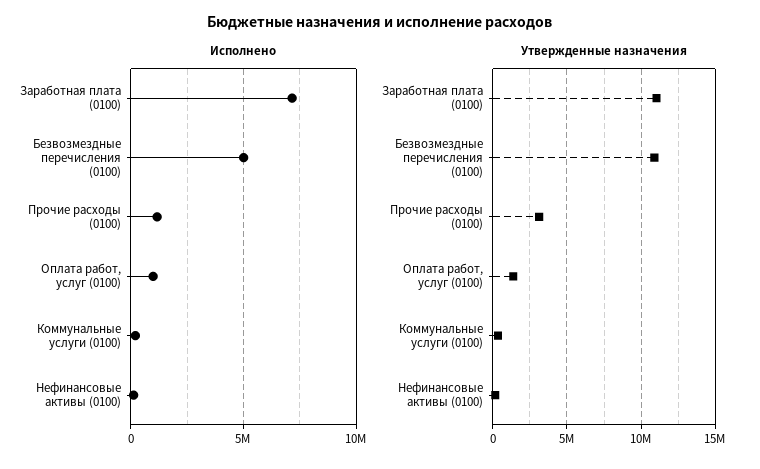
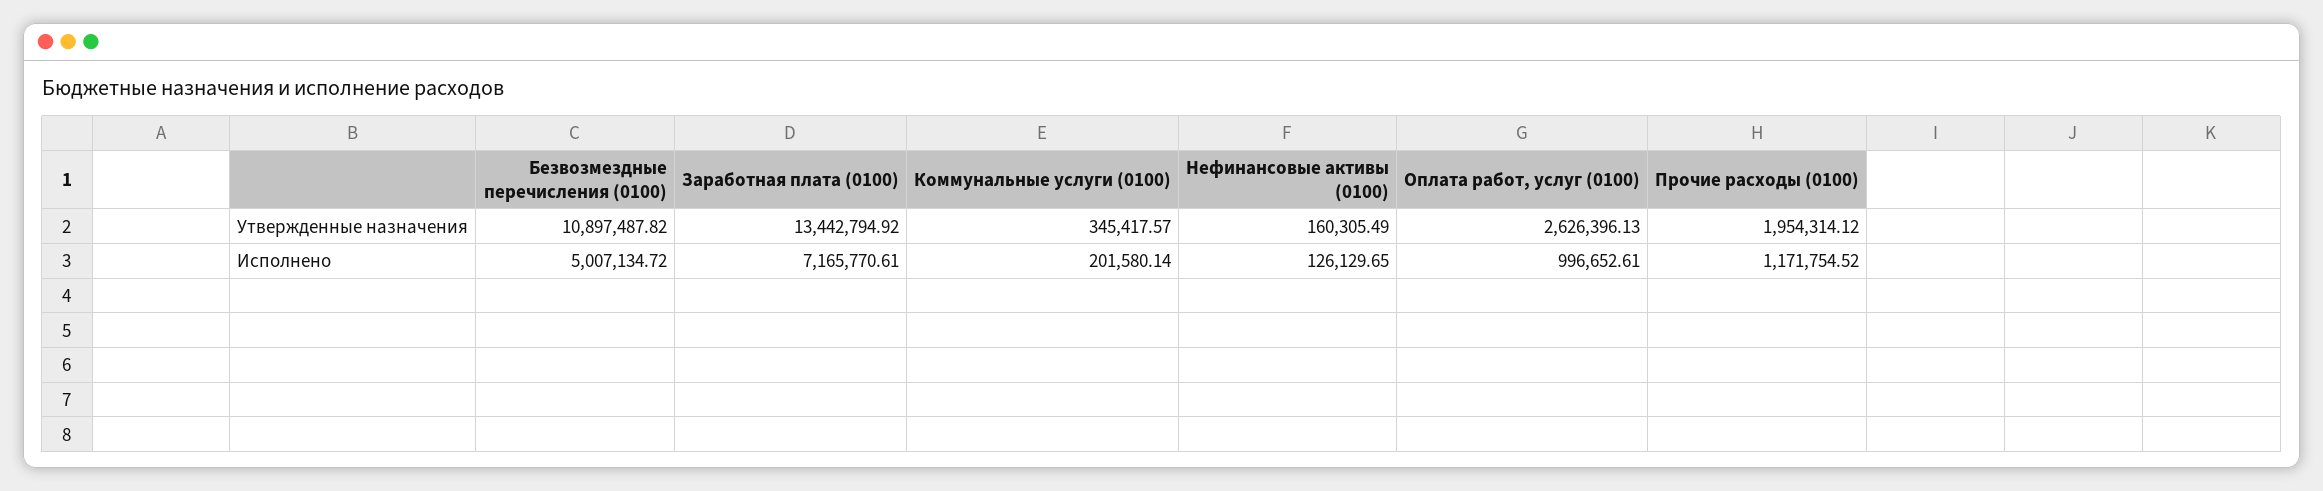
Утвержденные назначения, Заработная плата (0100): 11000000 -> 13442794.92
Утвержденные назначения, Прочие расходы (0100): 3000000 -> 1954314.12
Утвержденные назначения, Оплата работ, услуг (0100): 1500000 -> 2626396.13

